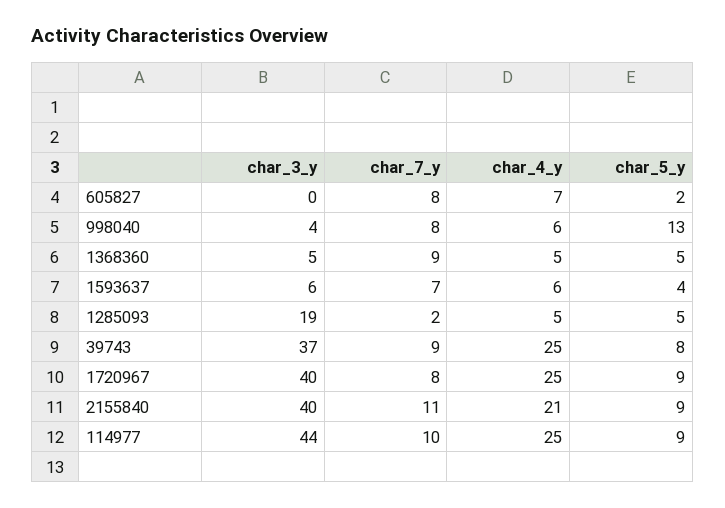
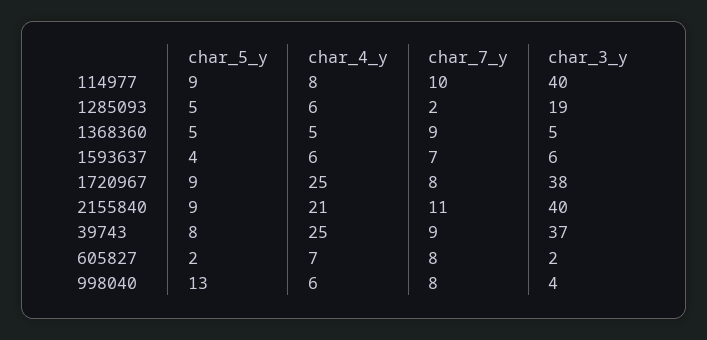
char_3_y, 605827: 0 -> 2
char_4_y, 1285093: 5 -> 6
char_3_y, 1720967: 40 -> 38
char_3_y, 114977: 44 -> 40
char_4_y, 114977: 25 -> 8

